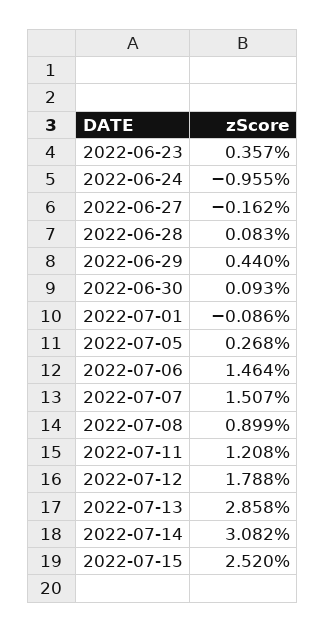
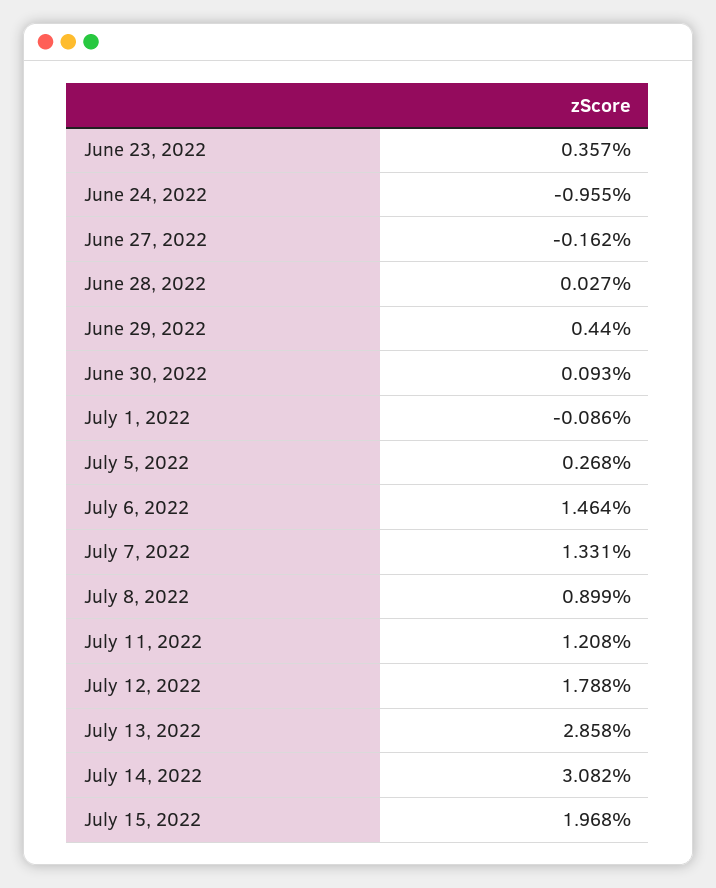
2022-06-28: 0.083 -> 0.027
2022-07-07: 1.507 -> 1.331
2022-07-15: 2.52 -> 1.968

